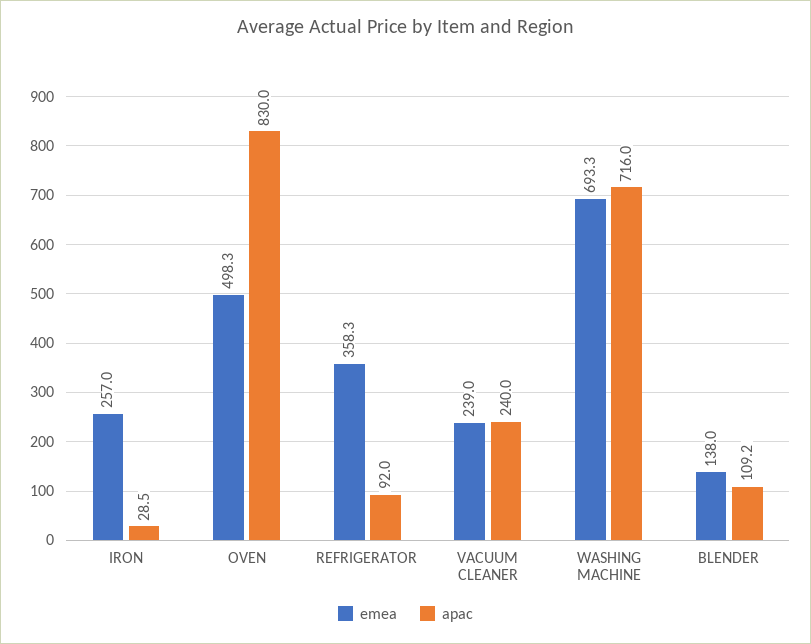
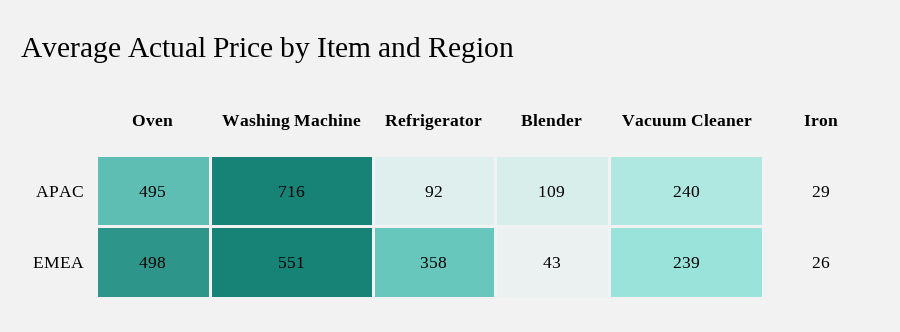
emea, IRON: 257 -> 26
apac, OVEN: 830 -> 495
emea, WASHING MACHINE: 693.3 -> 551
emea, BLENDER: 138 -> 43

